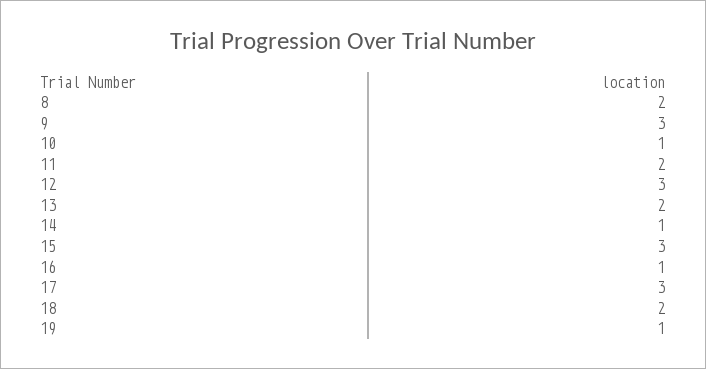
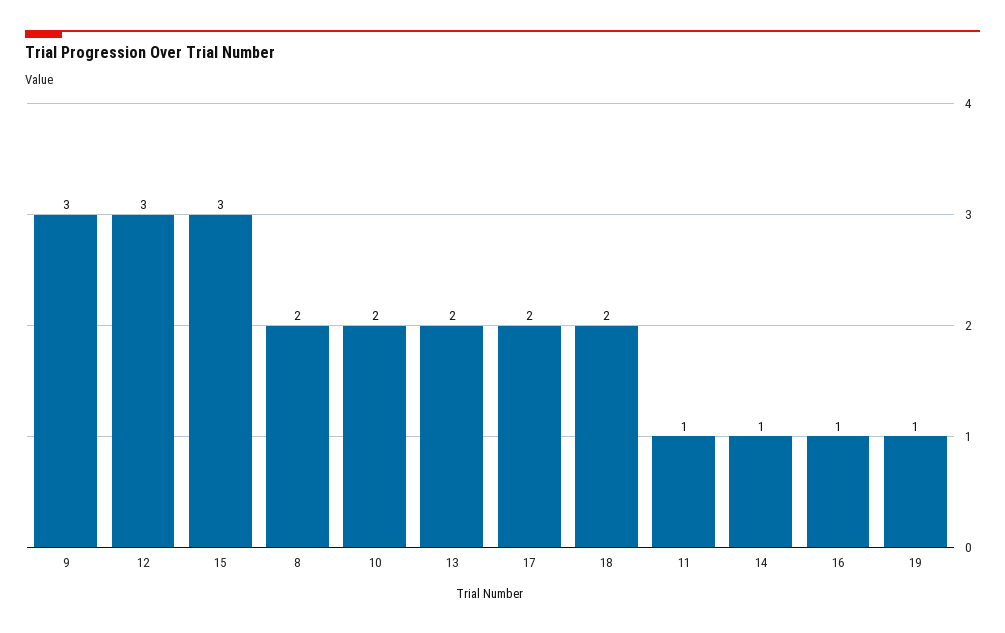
10: 1 -> 2
11: 2 -> 1
17: 3 -> 2

